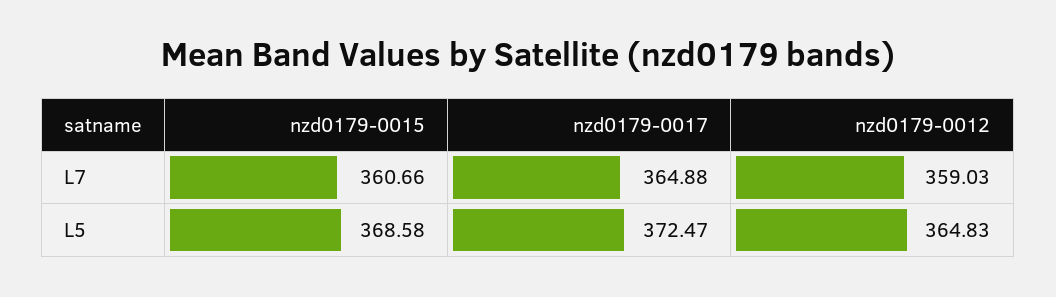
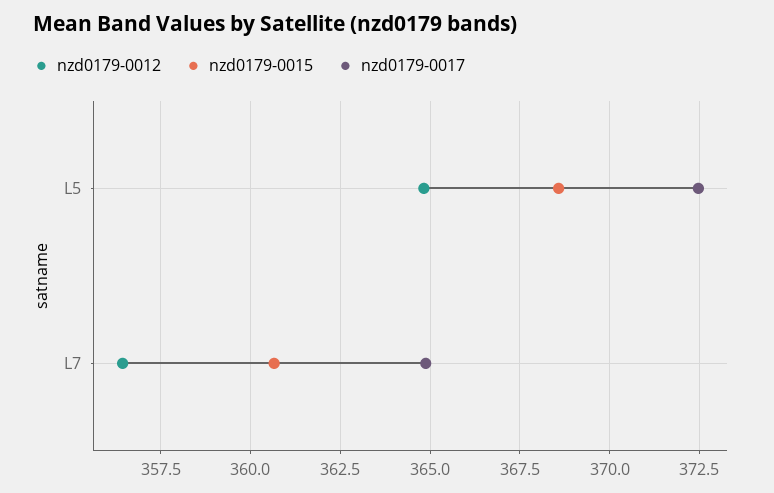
nzd0179-0012, L7: 359.03 -> 356.5

